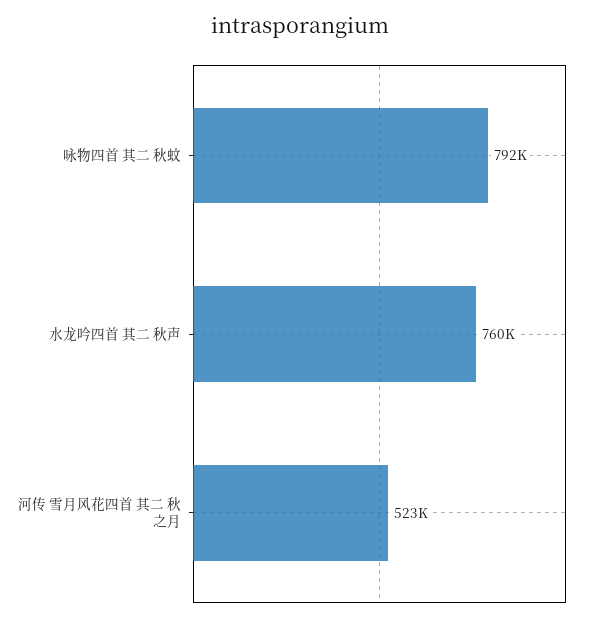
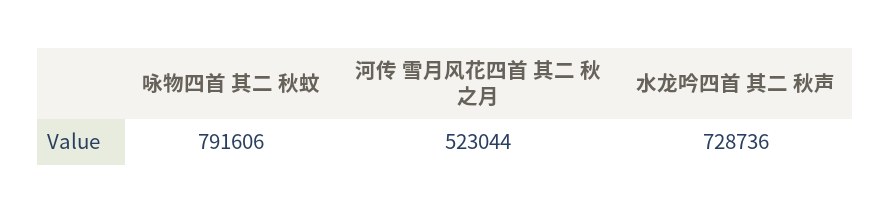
水龙吟四首 其二 秋声: 760000 -> 728736

